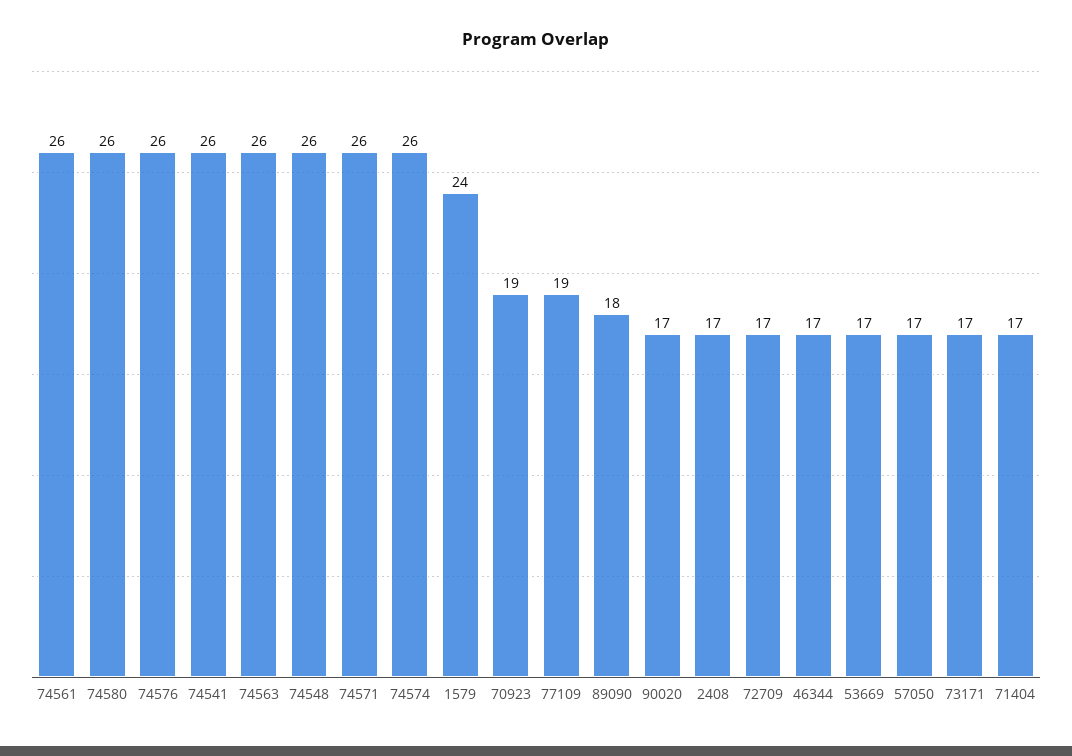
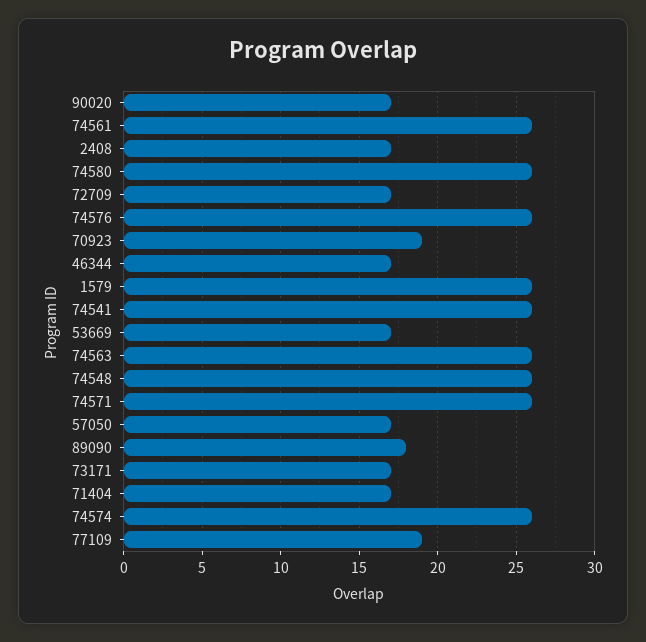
1579: 24 -> 26

